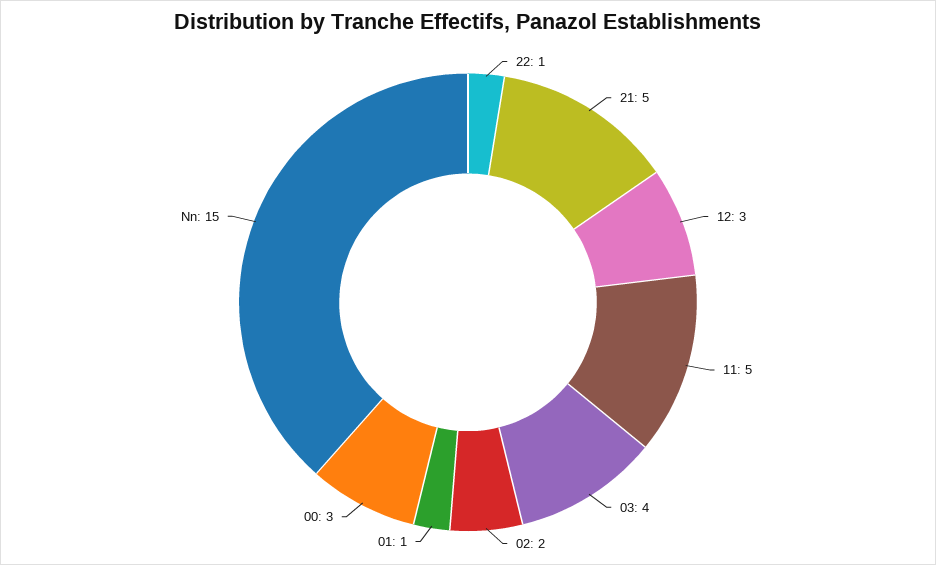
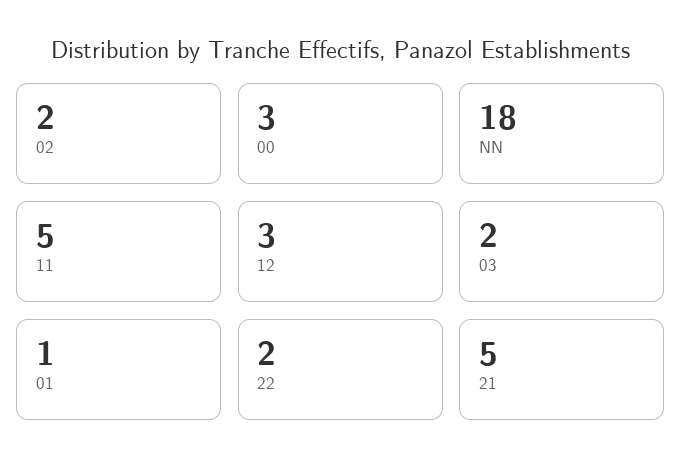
22: 1 -> 2
03: 4 -> 2
Nn: 15 -> 18

